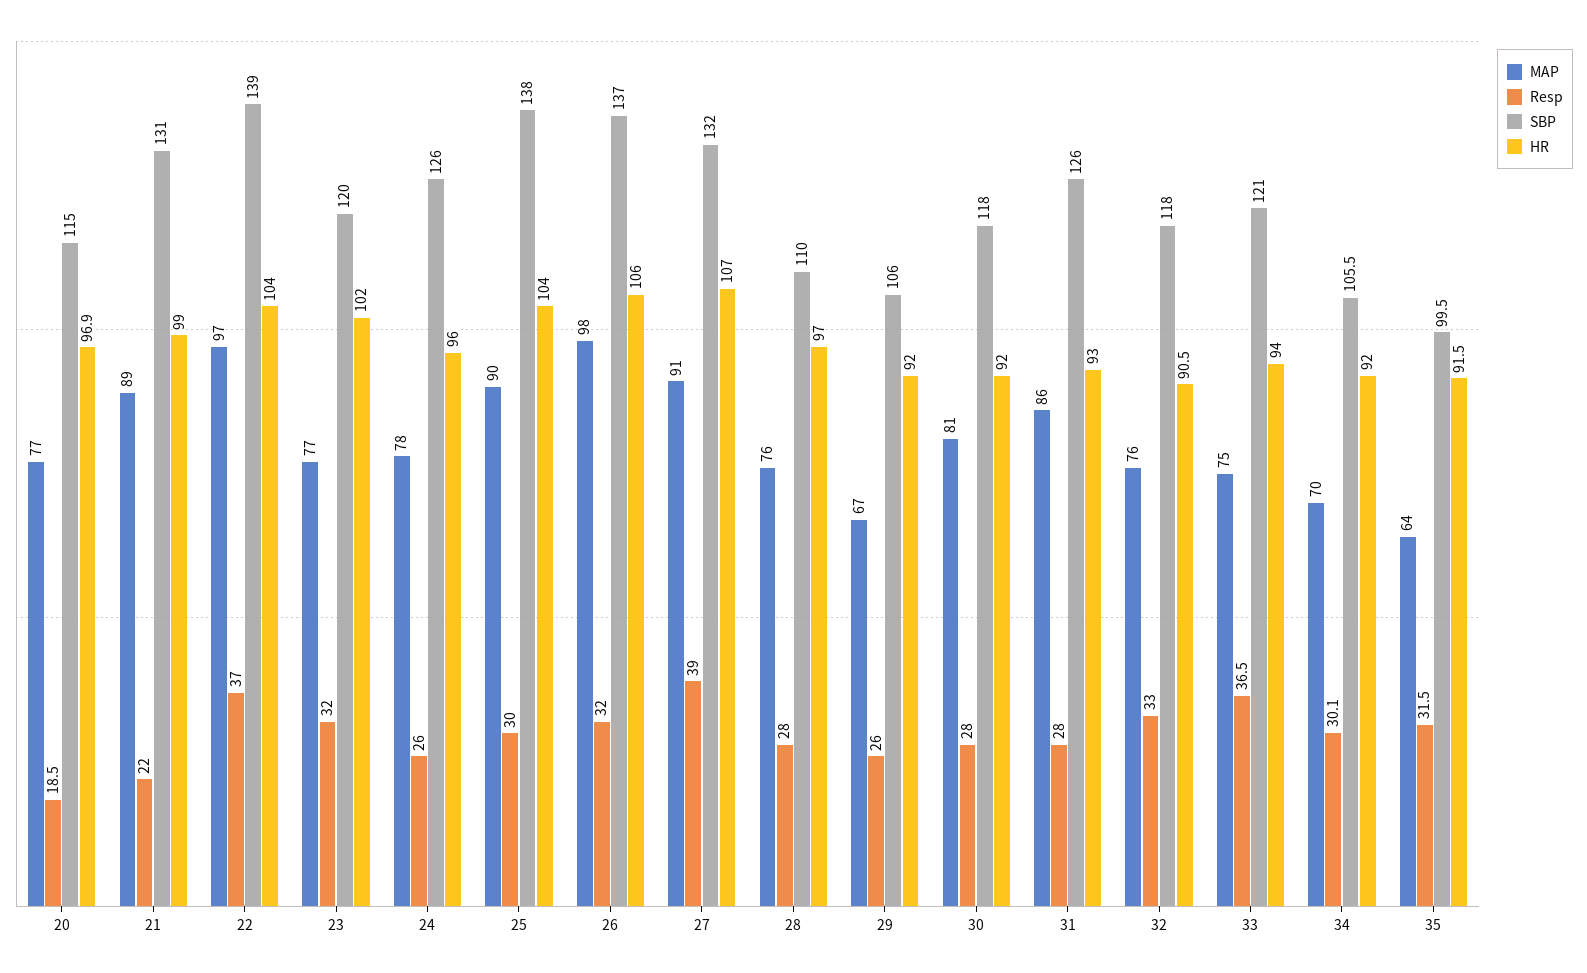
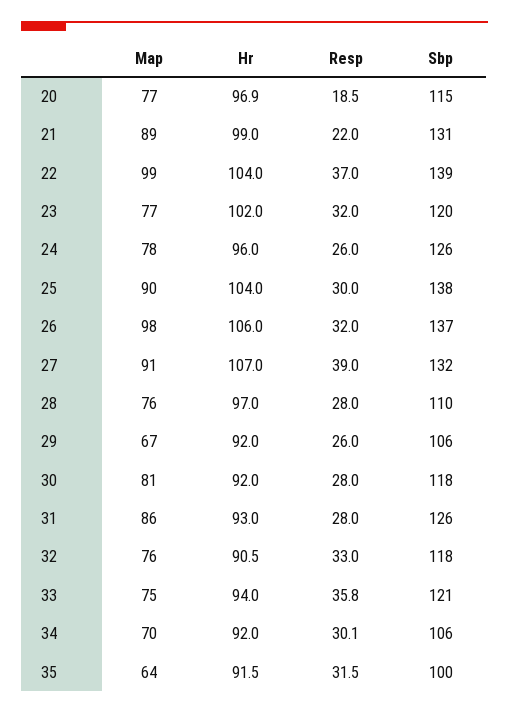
MAP, 22: 97 -> 99
Resp, 33: 36.5 -> 35.8

